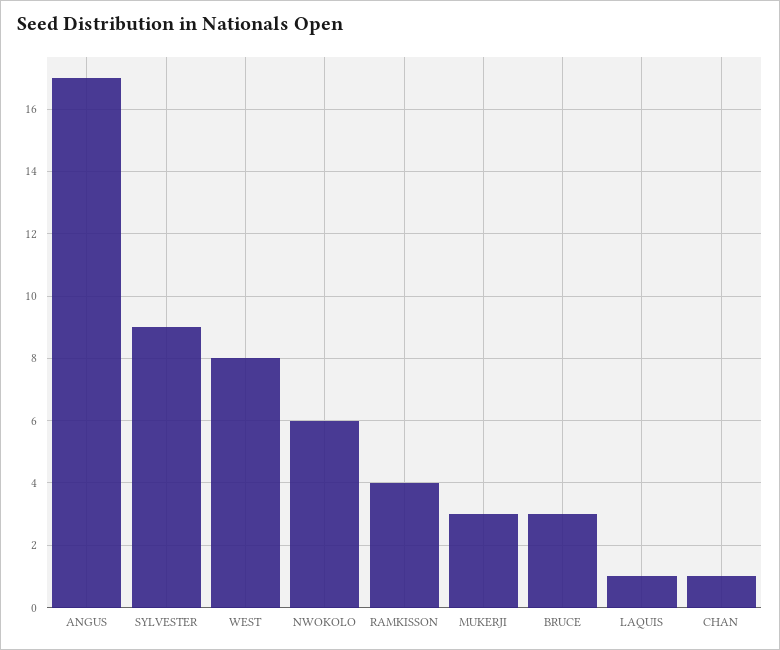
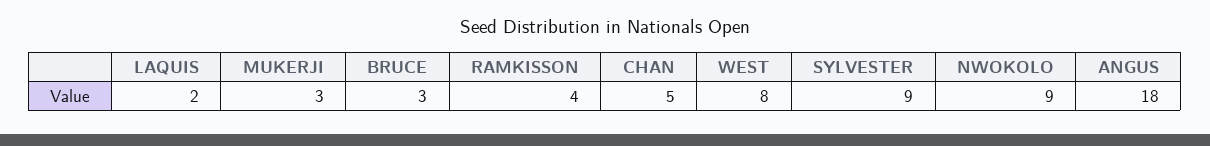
ANGUS: 17 -> 18
NWOKOLO: 6 -> 9
LAQUIS: 1 -> 2
CHAN: 1 -> 5

